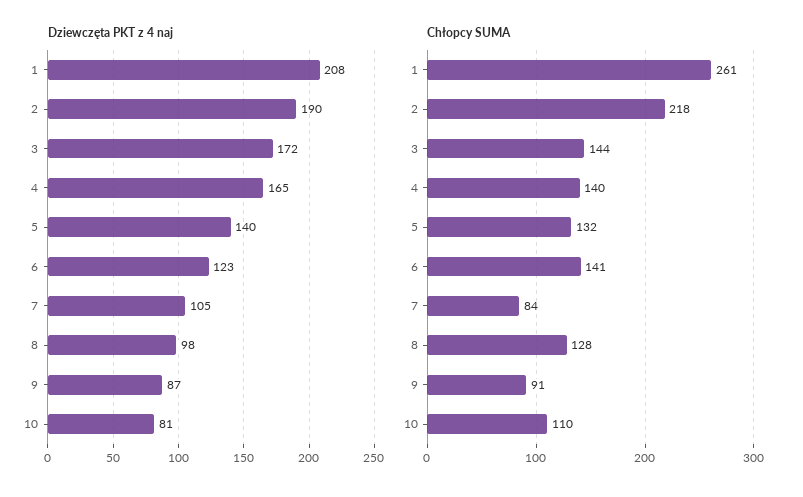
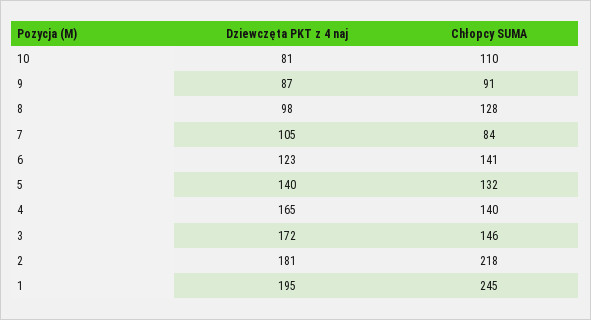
Dziewczęta PKT z 4 naj, 1: 208 -> 195
Dziewczęta PKT z 4 naj, 2: 190 -> 181
Chłopcy SUMA, 1: 261 -> 245
Chłopcy SUMA, 3: 144 -> 146

